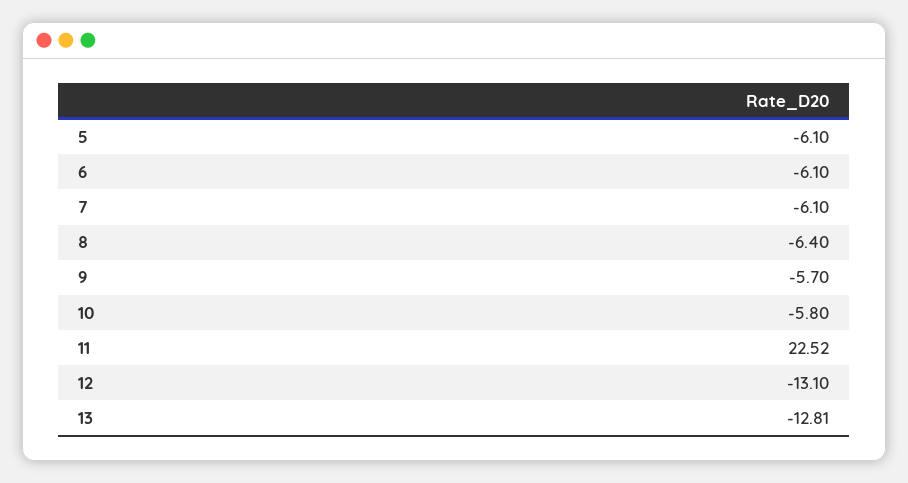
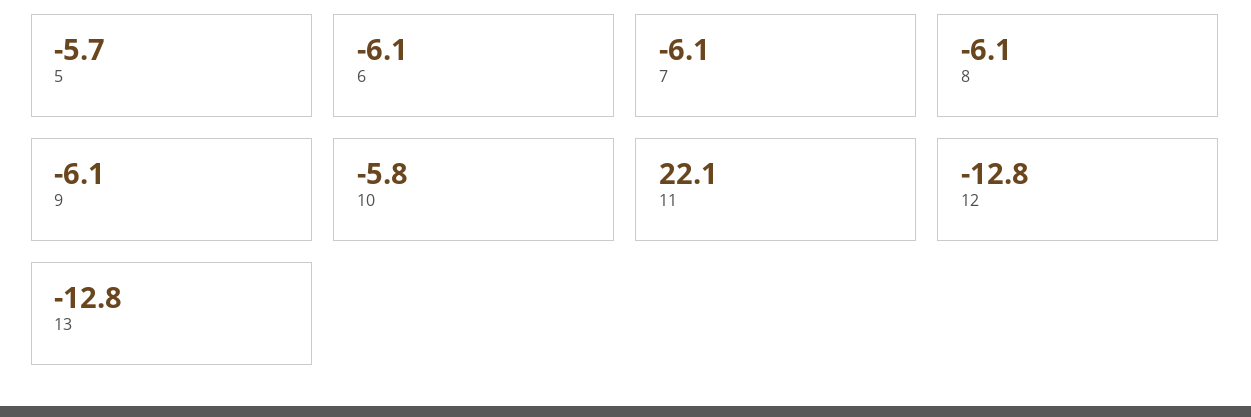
5: -6.1 -> -5.7
8: -6.4 -> -6.1
9: -5.7 -> -6.1
11: 22.52 -> 22.1
12: -13.1 -> -12.8

